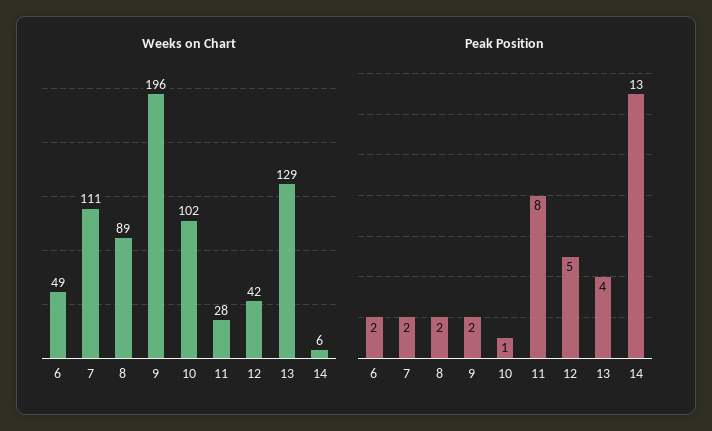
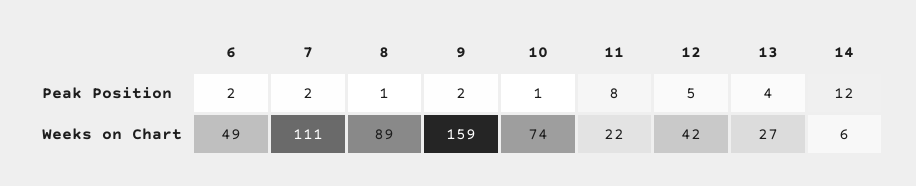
Weeks on Chart, 9: 196 -> 159
Weeks on Chart, 10: 102 -> 74
Weeks on Chart, 11: 28 -> 22
Weeks on Chart, 13: 129 -> 27
Peak Position, 8: 2 -> 1
Peak Position, 14: 13 -> 12

